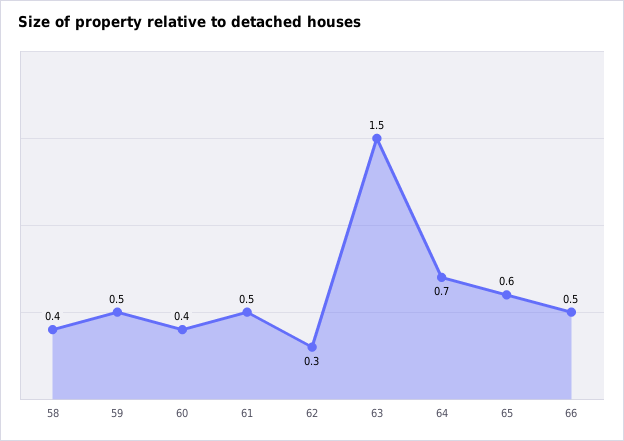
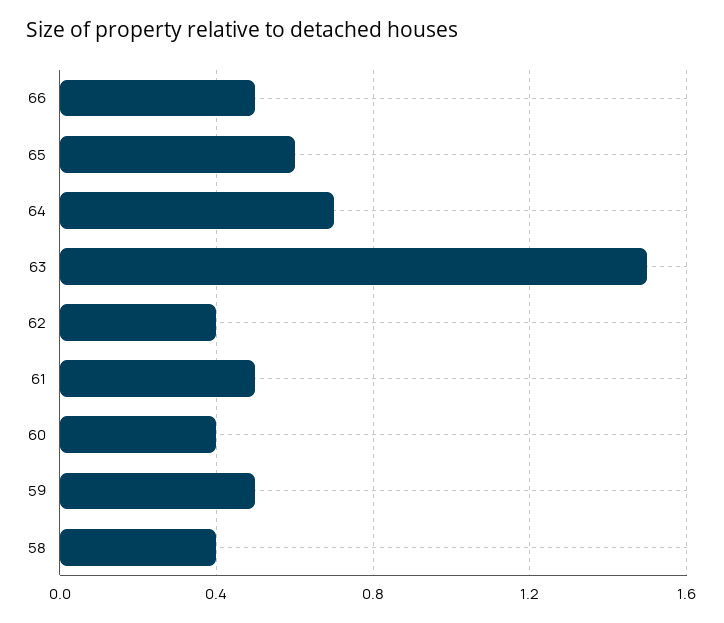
62: 0.3 -> 0.4

